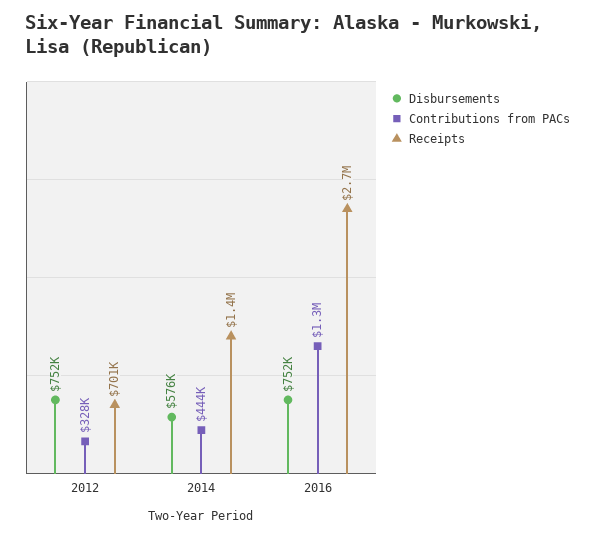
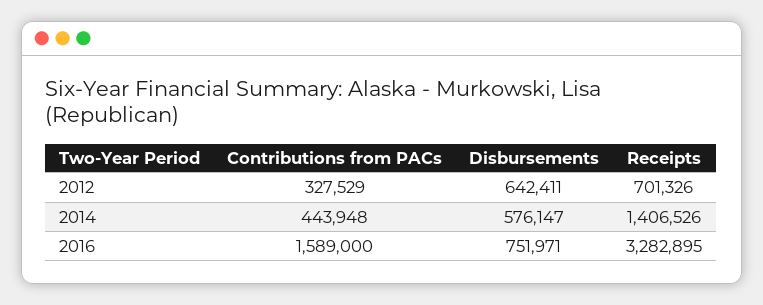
Disbursements, 2012: 752000 -> 642411
Contributions from PACs, 2016: 1300000 -> 1589000
Receipts, 2016: 2700000 -> 3282895

